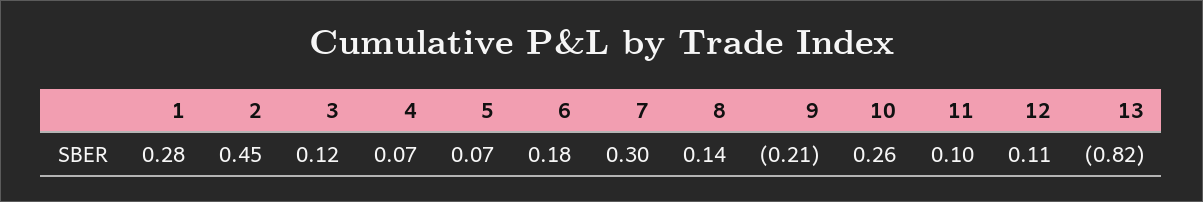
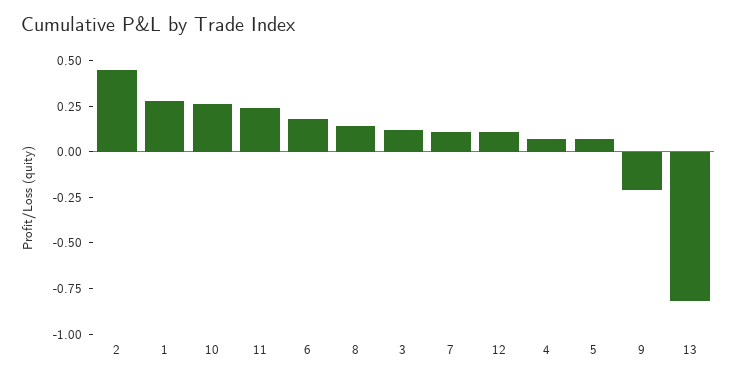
7: 0.3 -> 0.1
11: 0.1 -> 0.25

